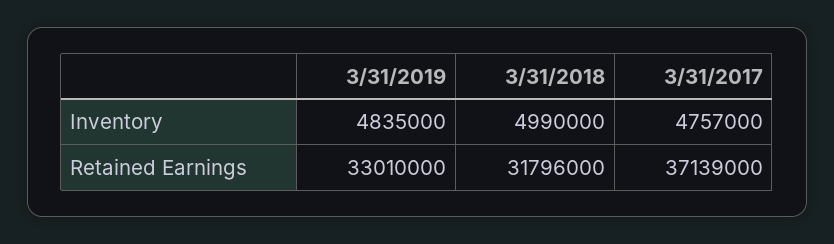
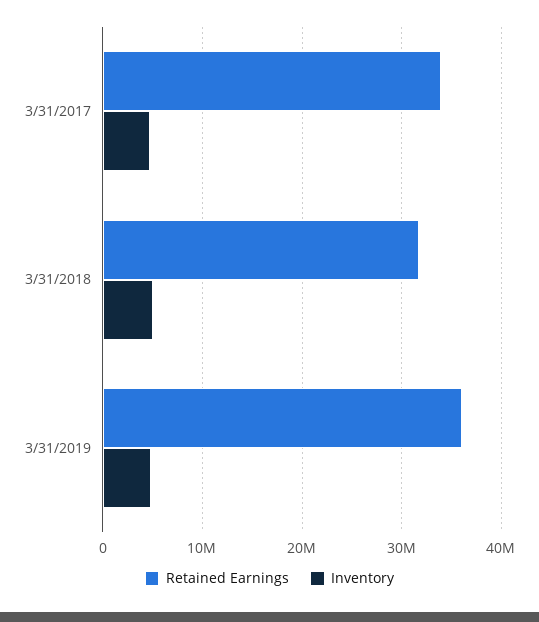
Retained Earnings, 3/31/2019: 33010000 -> 36000000
Retained Earnings, 3/31/2017: 37139000 -> 34000000

